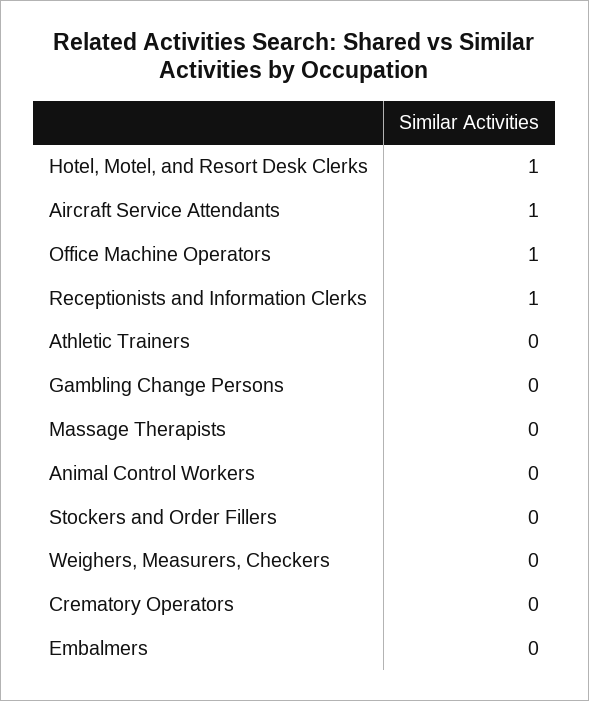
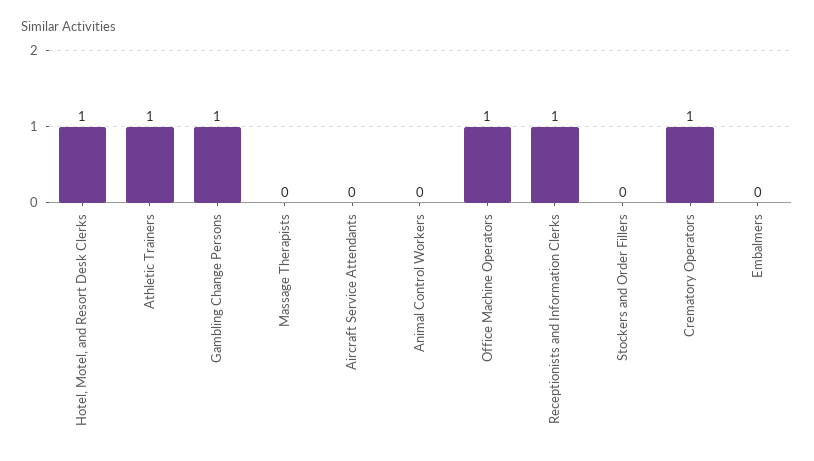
Aircraft Service Attendants: 1 -> 0
Athletic Trainers: 0 -> 1
Gambling Change Persons: 0 -> 1
Weighers, Measurers, Checkers: 0 -> none
Crematory Operators: 0 -> 1

